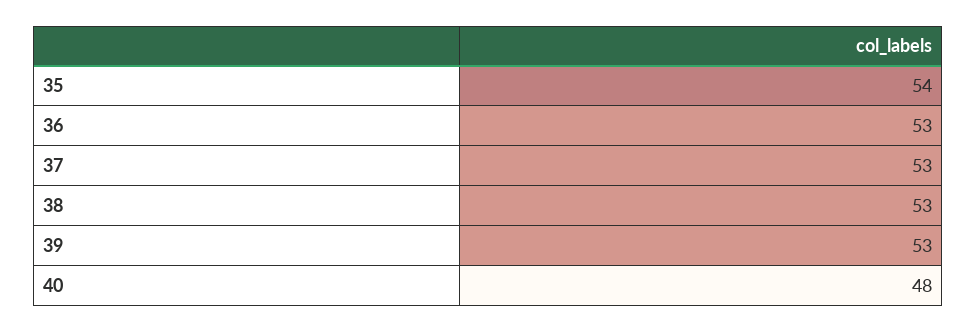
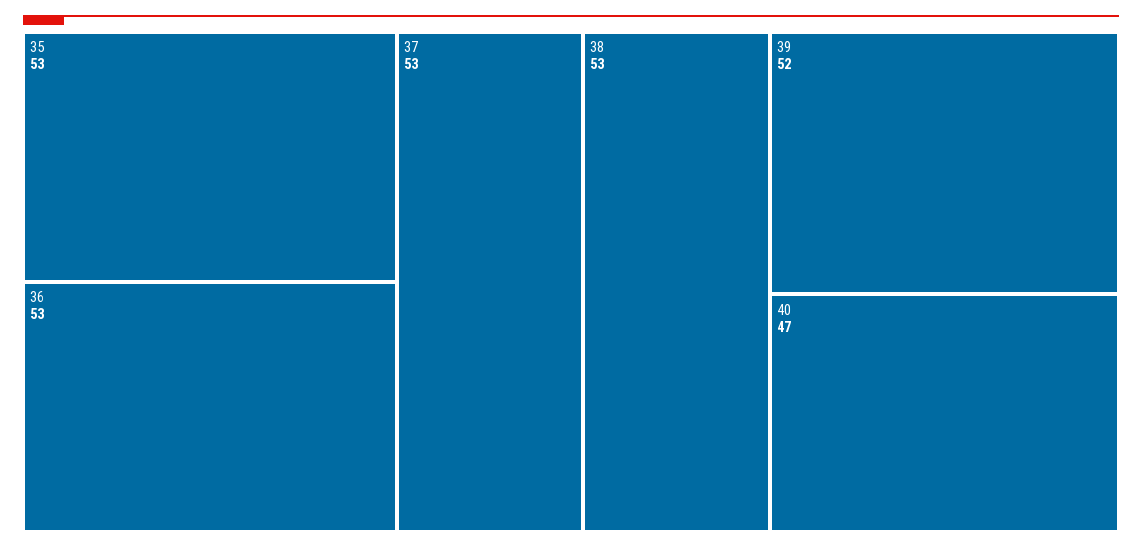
35: 54 -> 53
39: 53 -> 52
40: 48 -> 47

